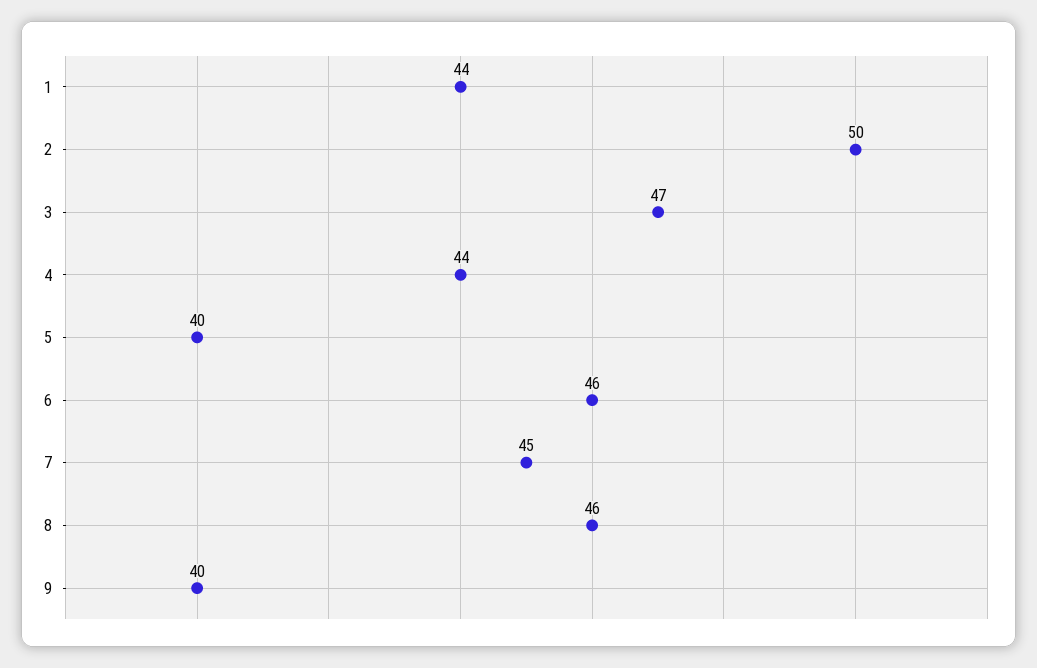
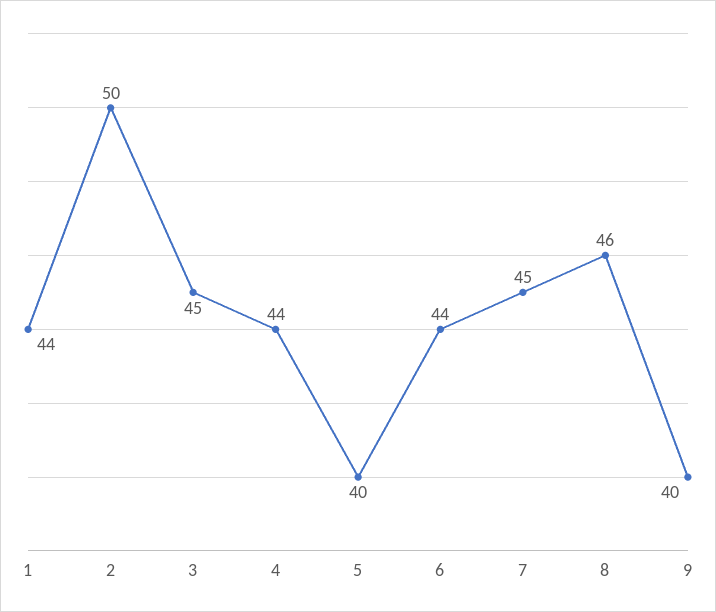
3: 47 -> 45
6: 46 -> 44

